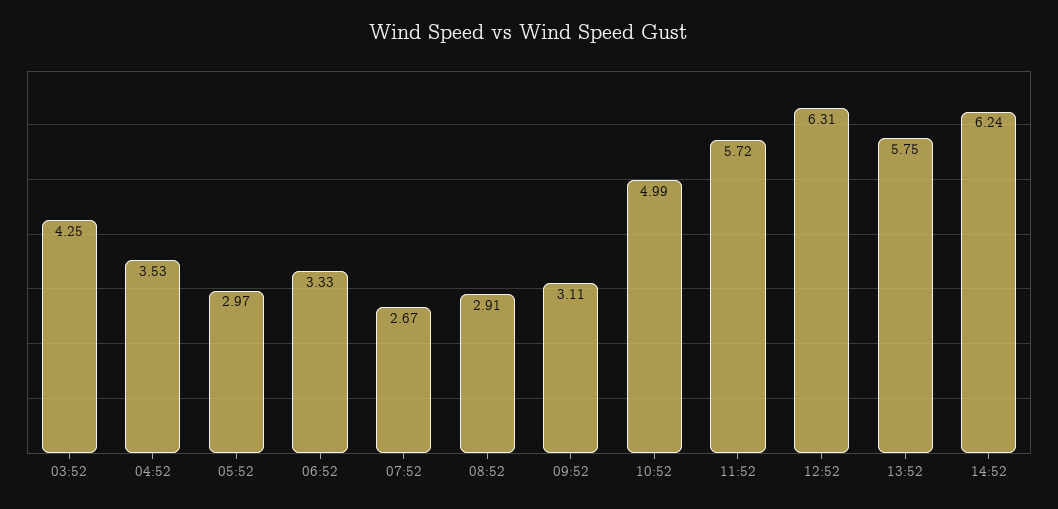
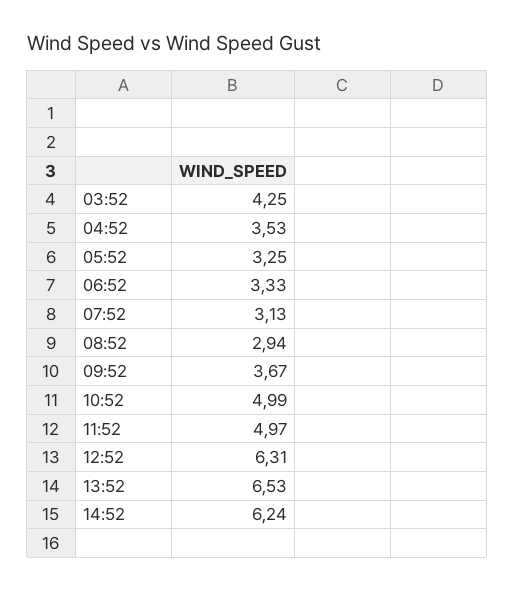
05:52: 2.97 -> 3.25
07:52: 2.67 -> 3.13
08:52: 2.91 -> 2.94
09:52: 3.11 -> 3.67
11:52: 5.72 -> 4.97
13:52: 5.75 -> 6.53

